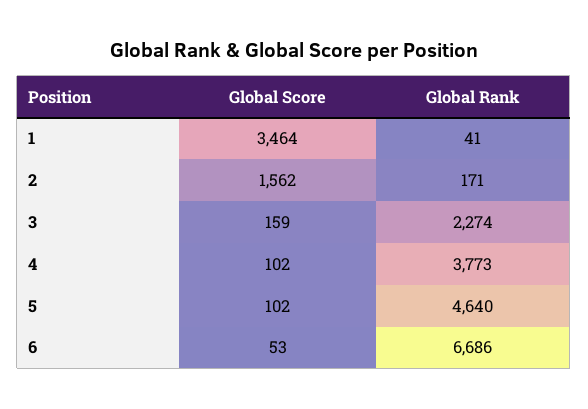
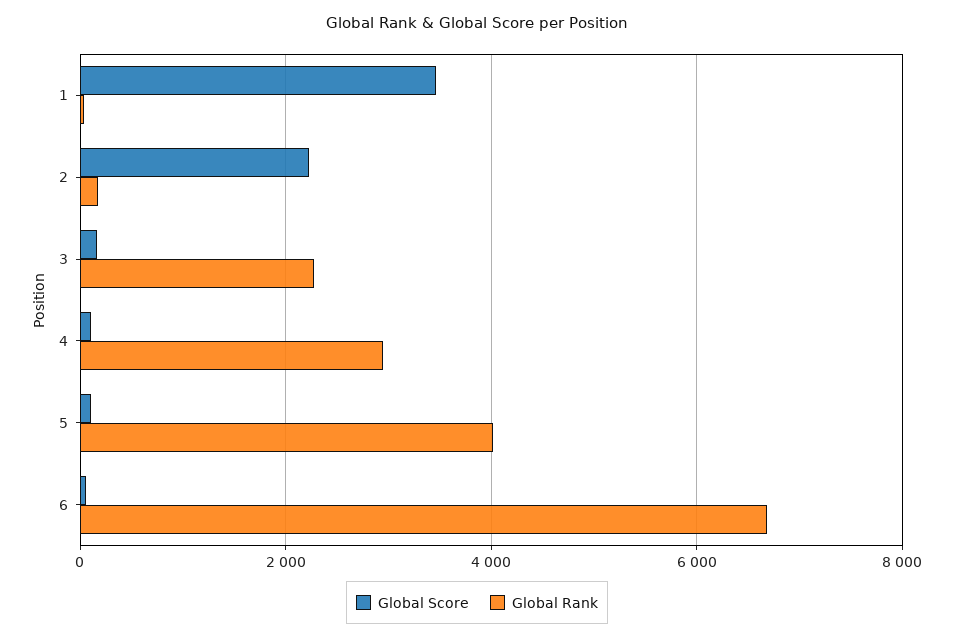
Global Score, 2: 1562 -> 2200
Global Rank, 4: 3773 -> 3000
Global Rank, 5: 4640 -> 4000

